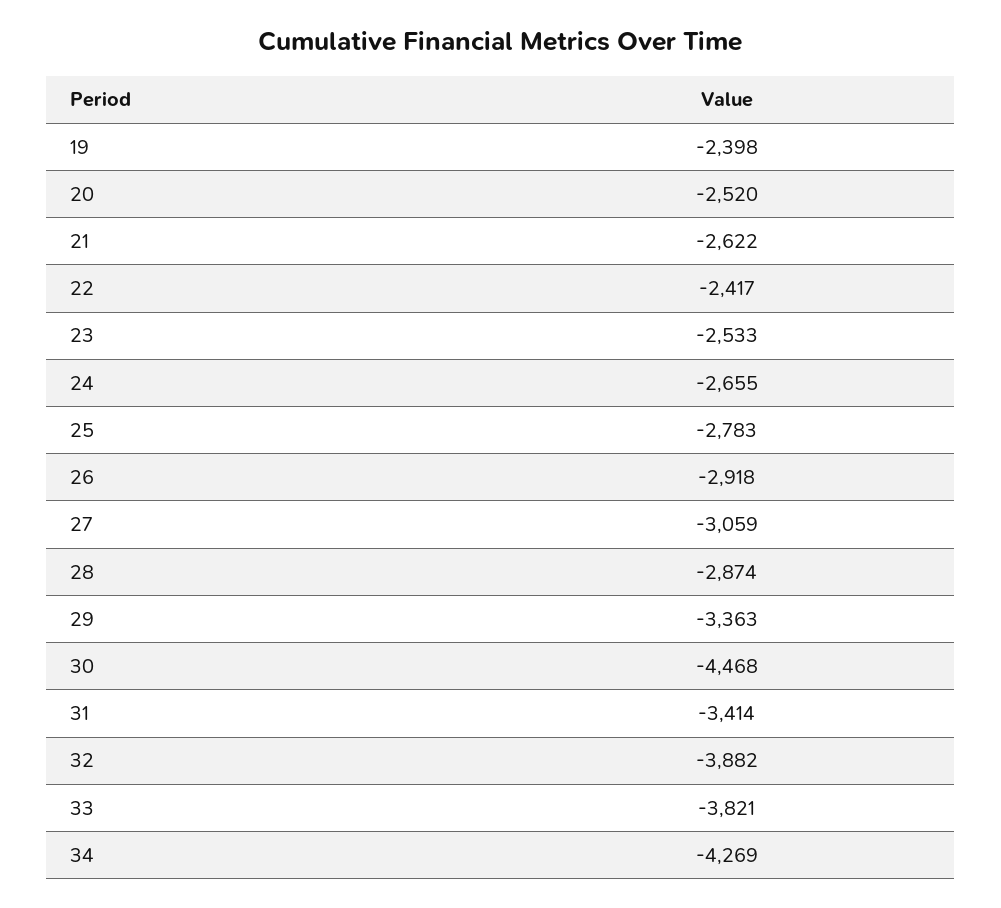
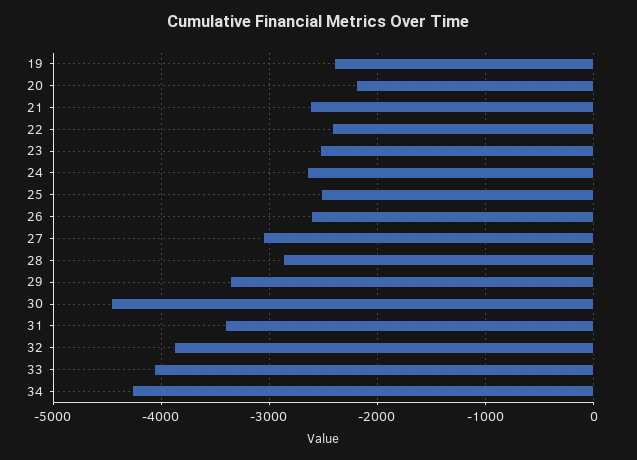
20: -2520 -> -2200
25: -2783 -> -2500
26: -2918 -> -2600
33: -3821 -> -4100

